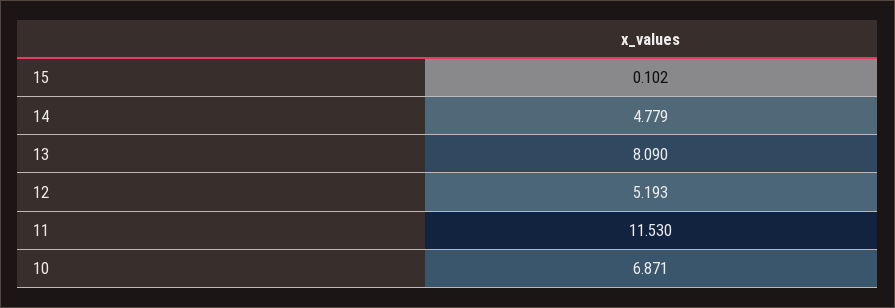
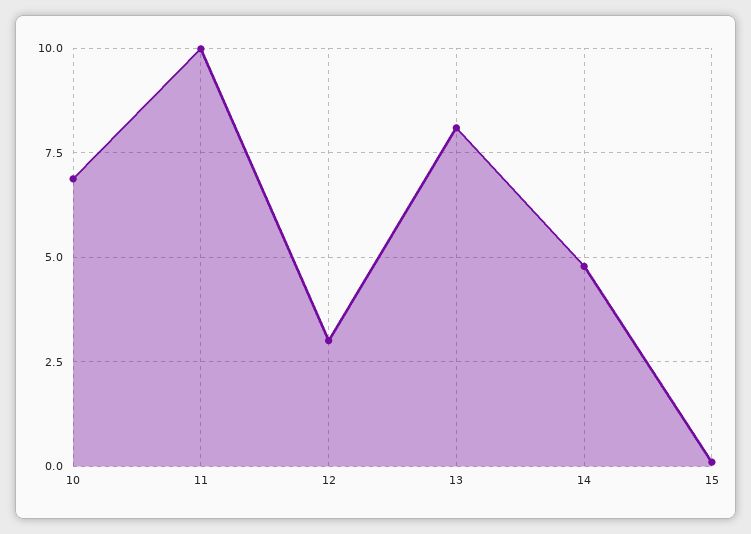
12: 5.193 -> 3
11: 11.53 -> 10

